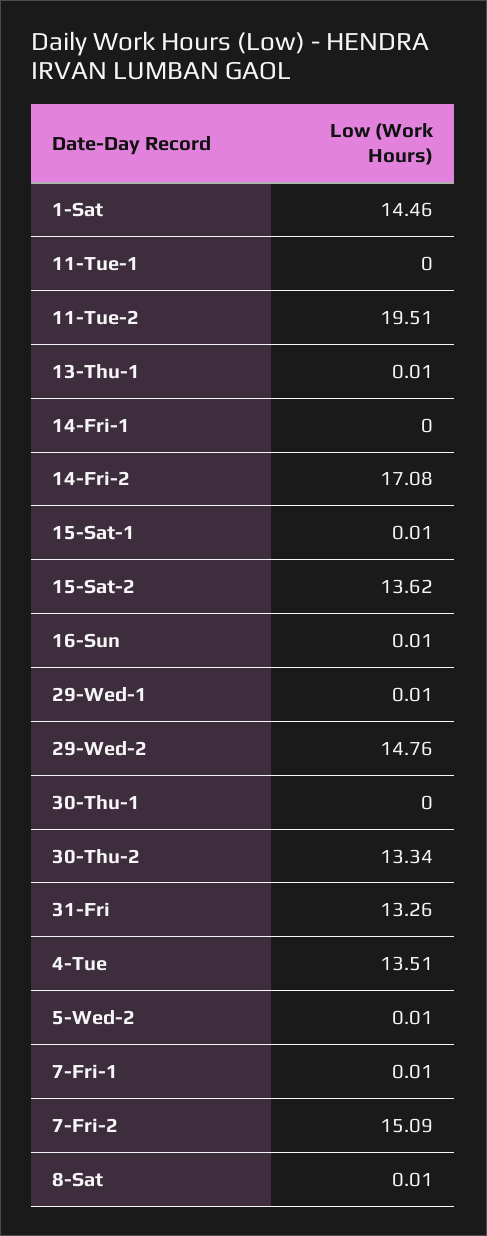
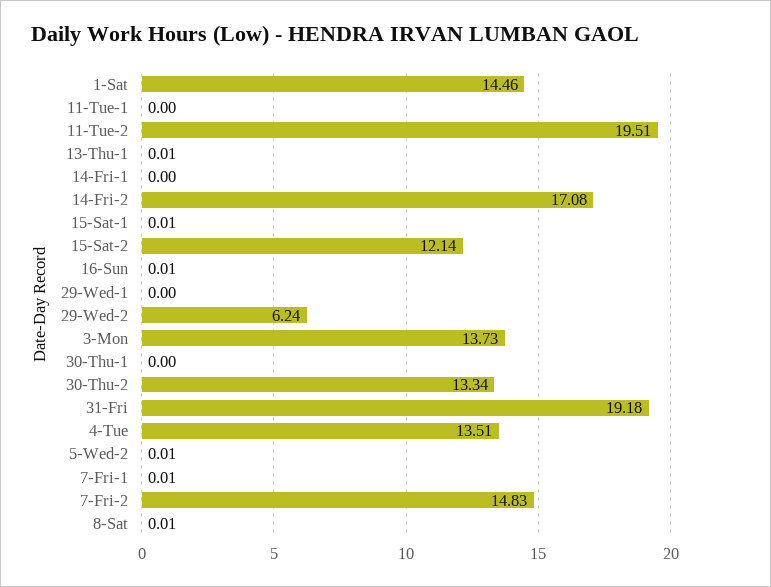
15-Sat-2: 13.62 -> 12.14
29-Wed-1: 0.01 -> 0
29-Wed-2: 14.76 -> 6.24
31-Fri: 13.26 -> 19.18
7-Fri-2: 15.09 -> 14.83
3-Mon: none -> 13.73

